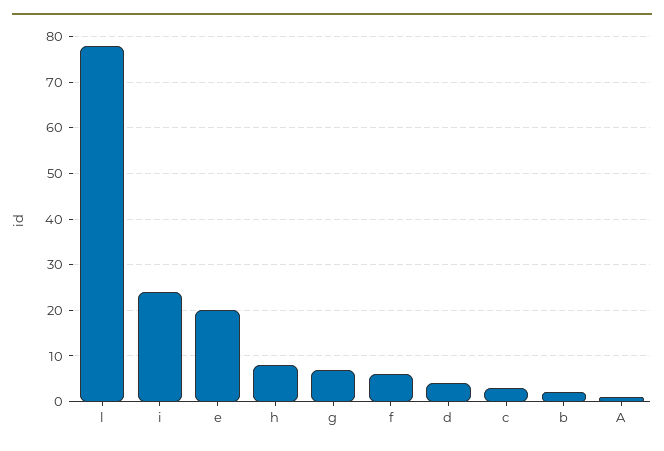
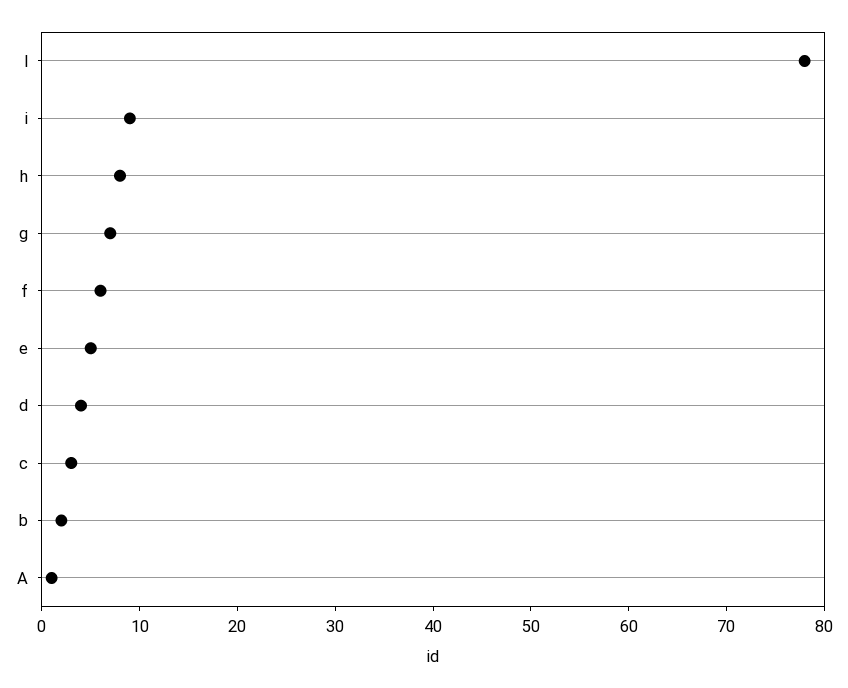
i: 25 -> 9
e: 20 -> 5

